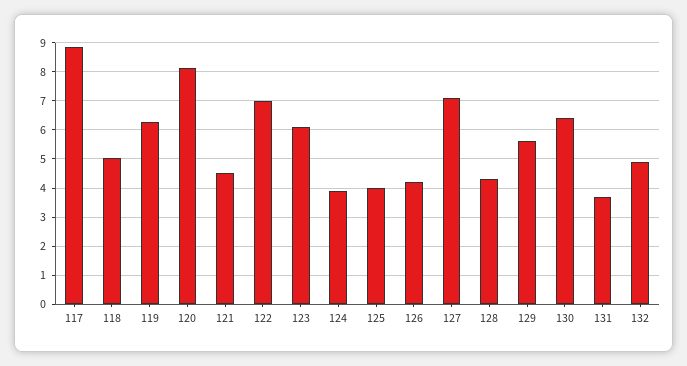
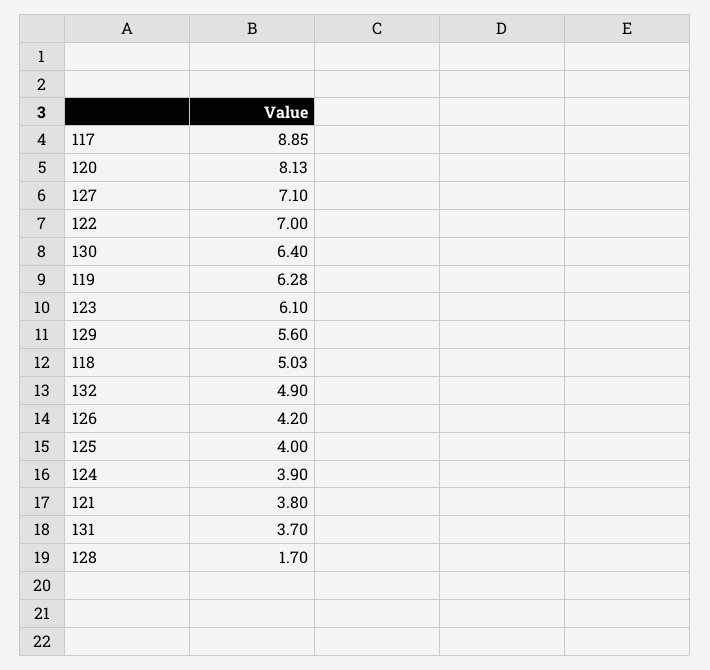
121: 4.5 -> 3.8
128: 4.25 -> 1.7

